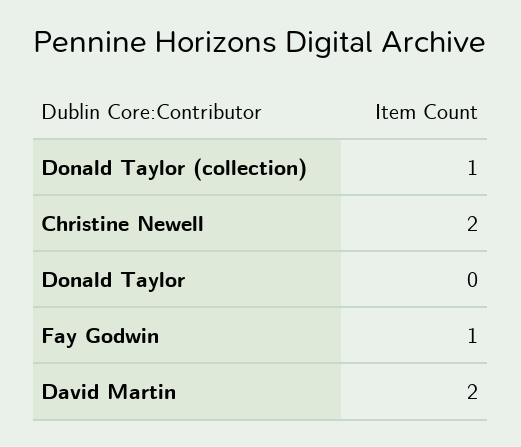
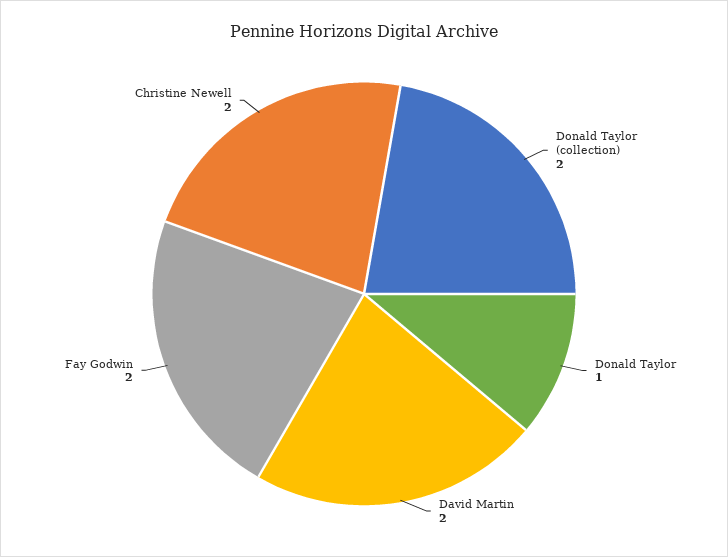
Donald Taylor (collection): 1 -> 2
Donald Taylor: 0 -> 1
Fay Godwin: 1 -> 2

